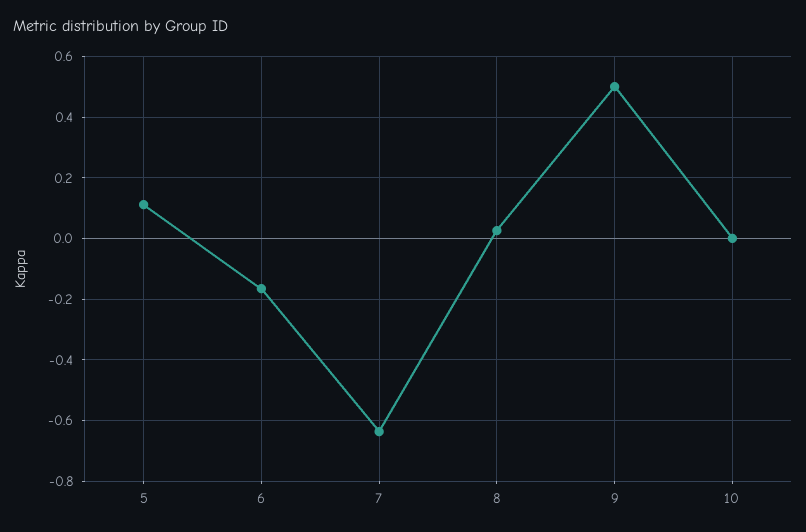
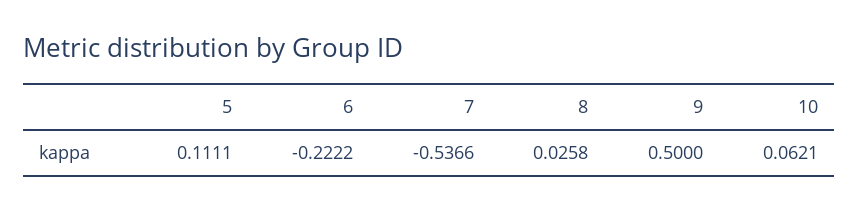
6: -0.16 -> -0.2222
7: -0.64 -> -0.5366
10: 0 -> 0.0621

